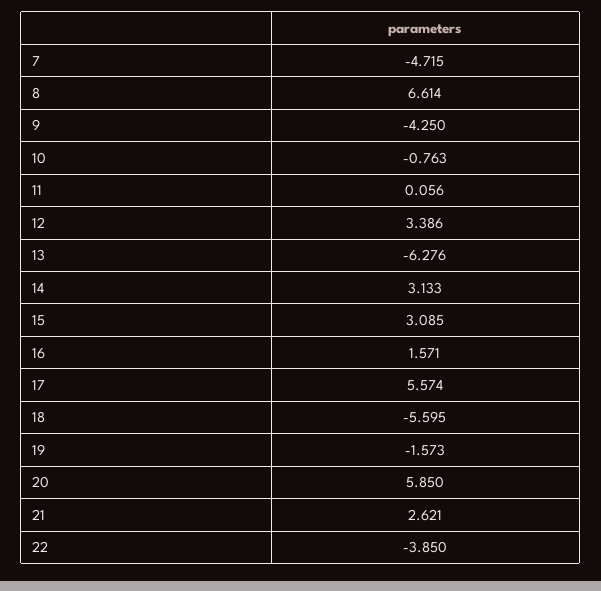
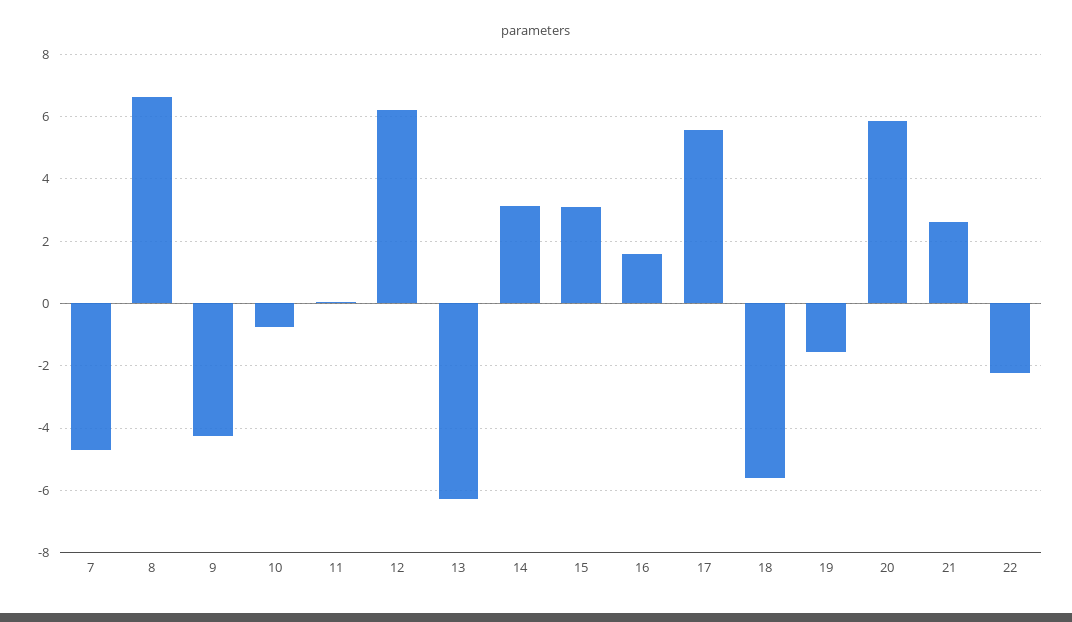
12: 3.386 -> 6.2
22: -3.85 -> -2.2

